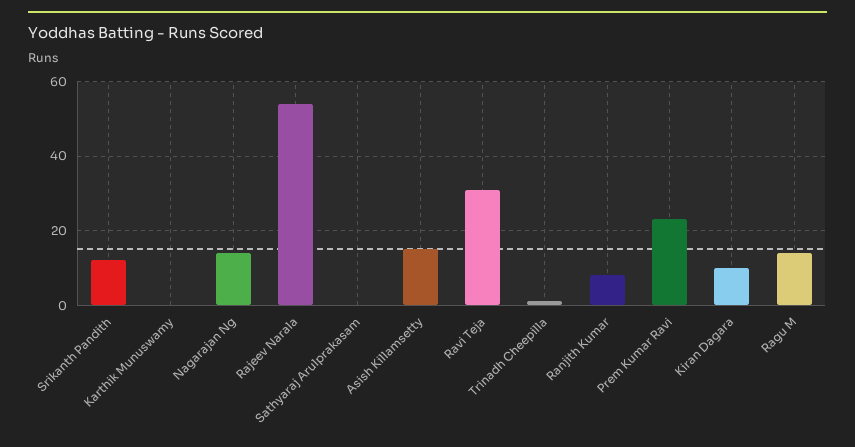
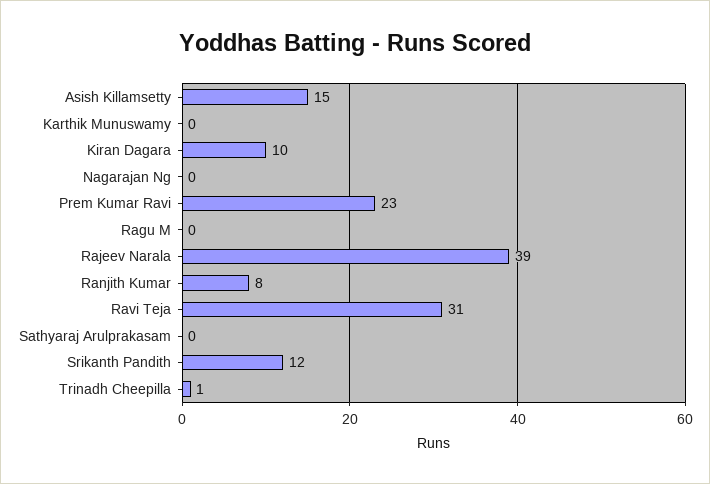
Nagarajan Ng: 15 -> 0
Rajeev Narala: 55 -> 39
Ragu M: 15 -> 0

